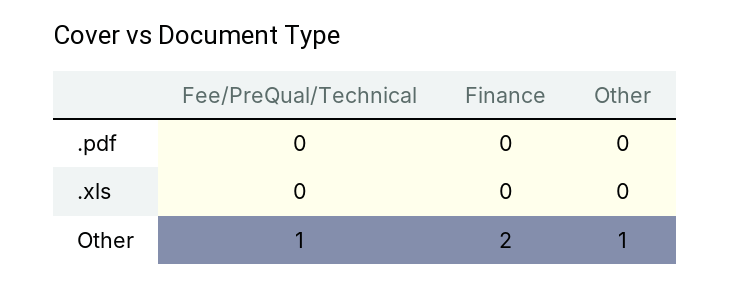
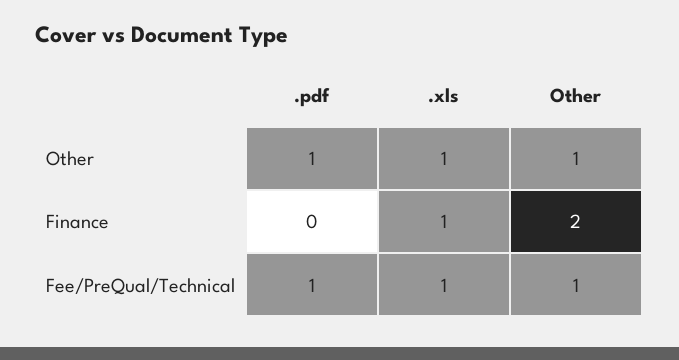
Fee/PreQual/Technical, .pdf: 0 -> 1
Other, .pdf: 0 -> 1
Fee/PreQual/Technical, .xls: 0 -> 1
Finance, .xls: 0 -> 1
Other, .xls: 0 -> 1

